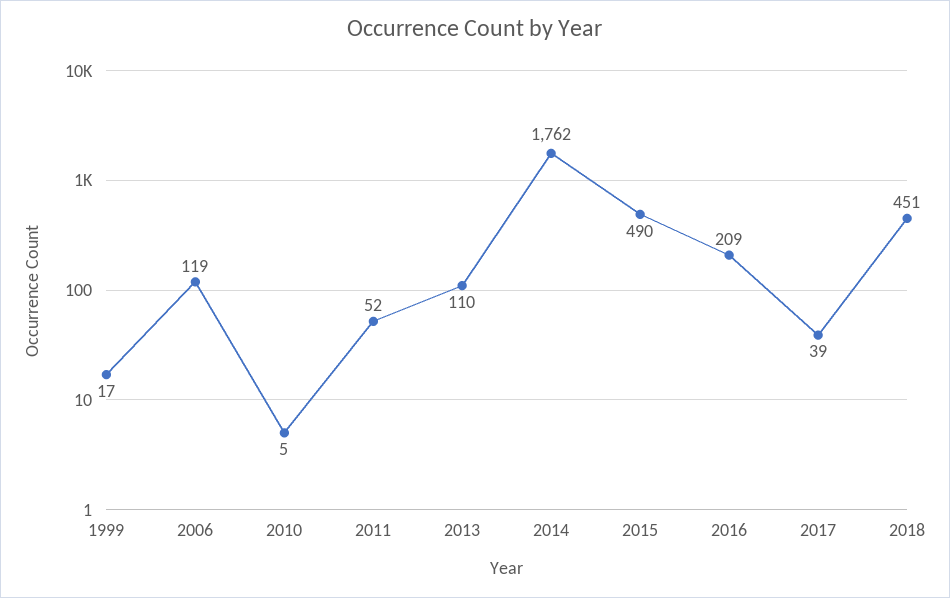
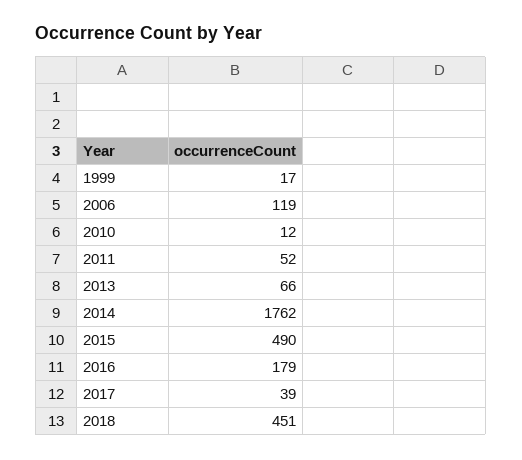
2010: 5 -> 12
2013: 110 -> 66
2016: 209 -> 179

